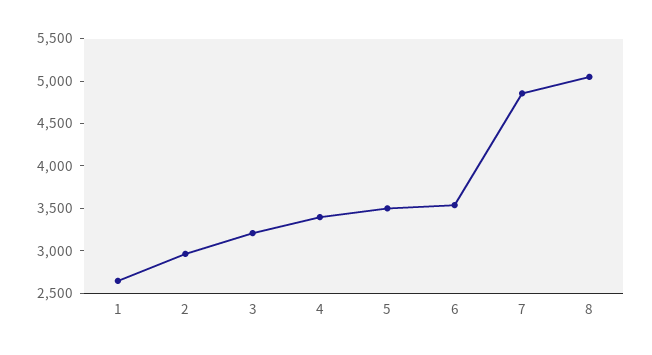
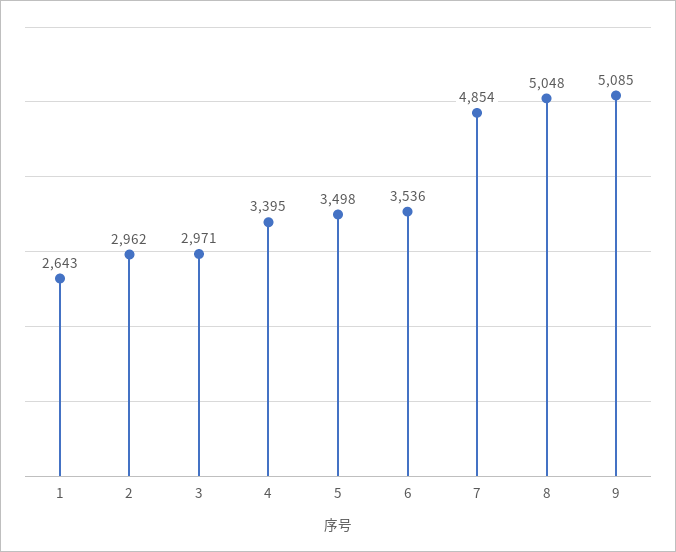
3: 3200 -> 2971
9: none -> 5085

